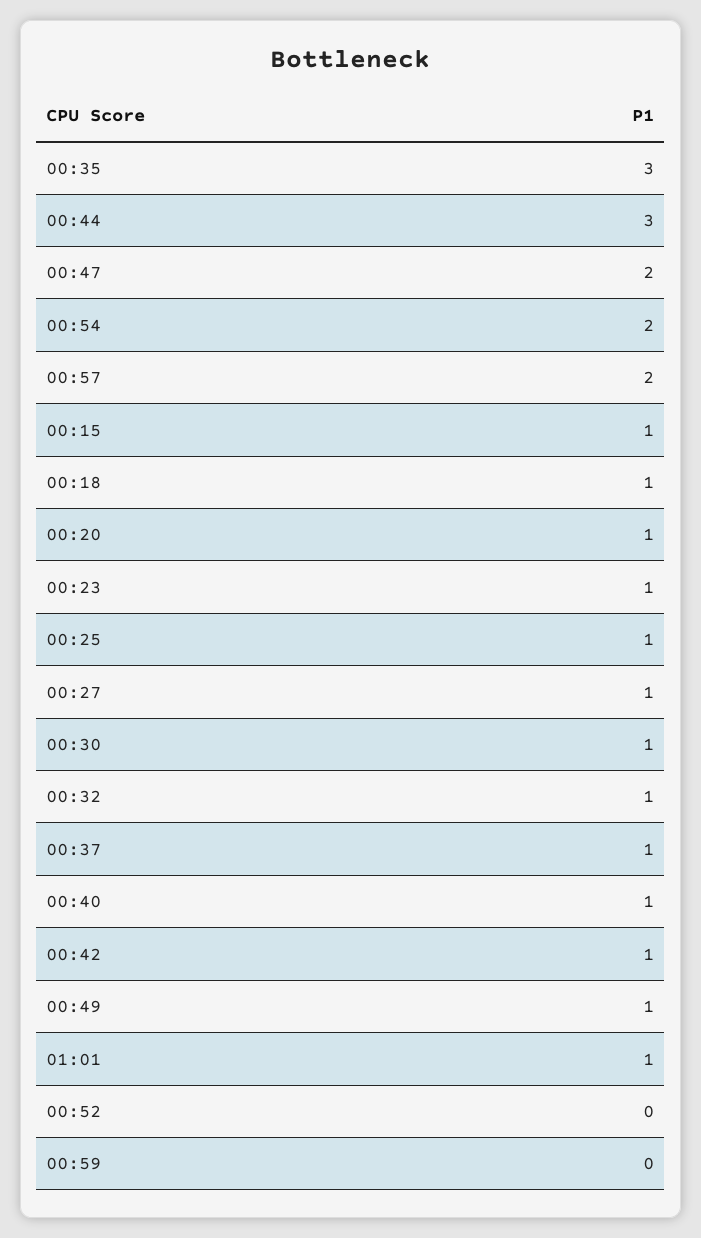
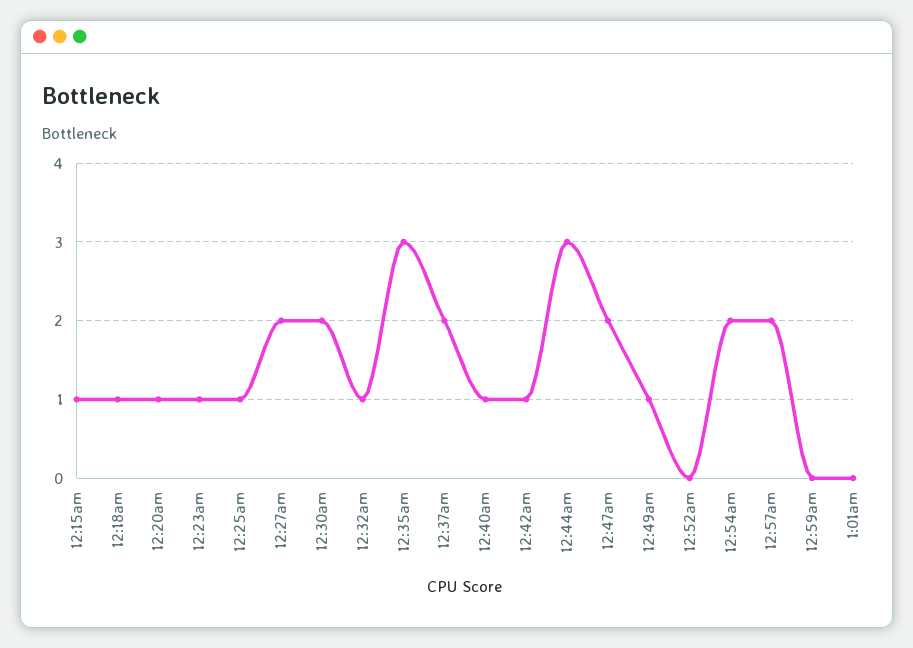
00:27: 1 -> 2
00:30: 1 -> 2
00:37: 1 -> 2
01:01: 1 -> 0

